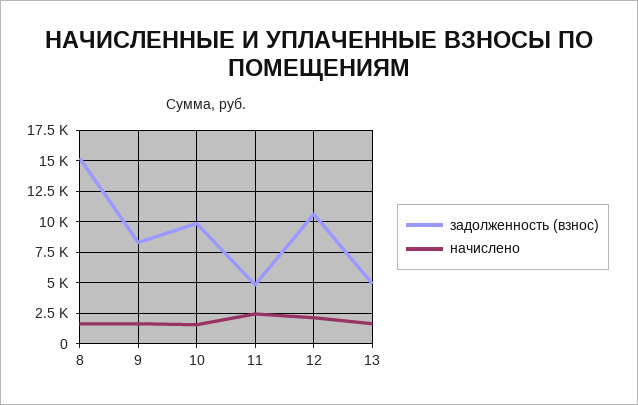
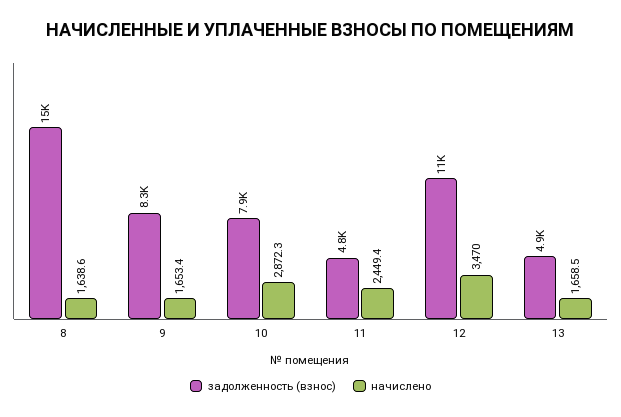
задолженность (взнос), 10: 10000 -> 7900
начислено, 10: 1500 -> 2872.3
начислено, 12: 2000 -> 3470

